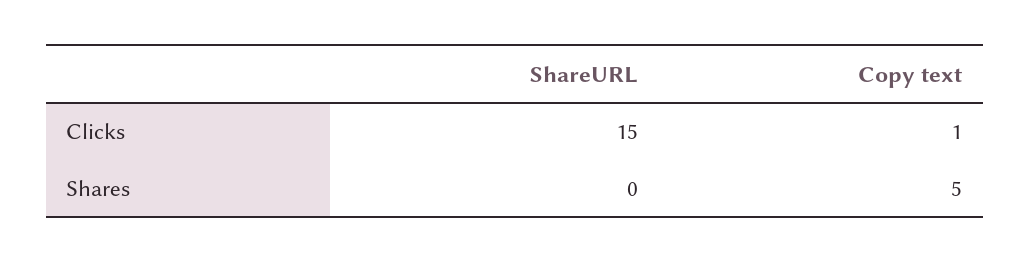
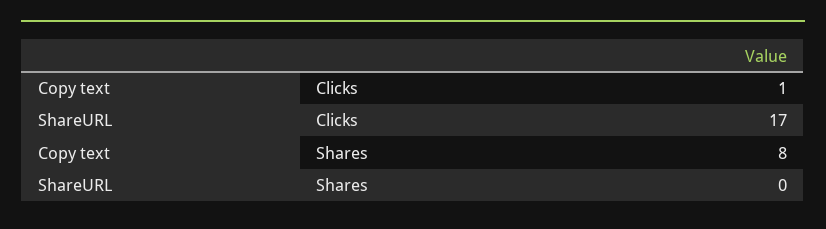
ShareURL, Clicks: 15 -> 17
Copy text, Shares: 5 -> 8

